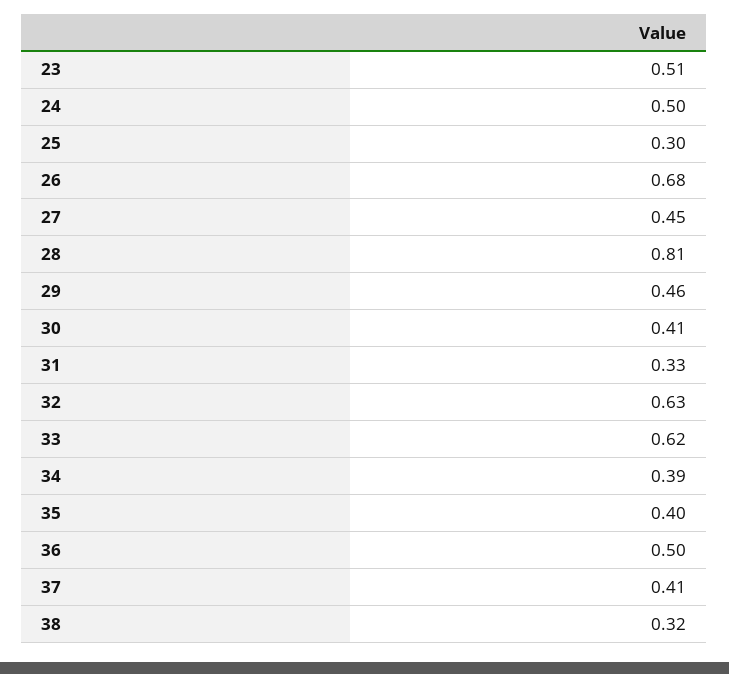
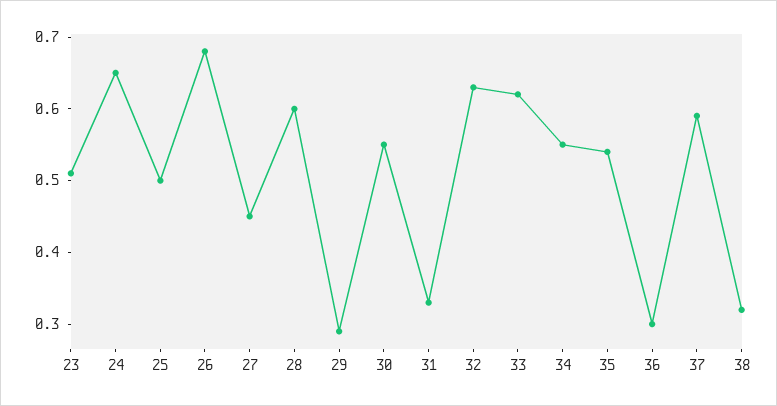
24: 0.5 -> 0.65
25: 0.3 -> 0.5
28: 0.81 -> 0.6
29: 0.46 -> 0.3
30: 0.41 -> 0.55
34: 0.39 -> 0.55
35: 0.4 -> 0.55
36: 0.5 -> 0.3
37: 0.41 -> 0.6

